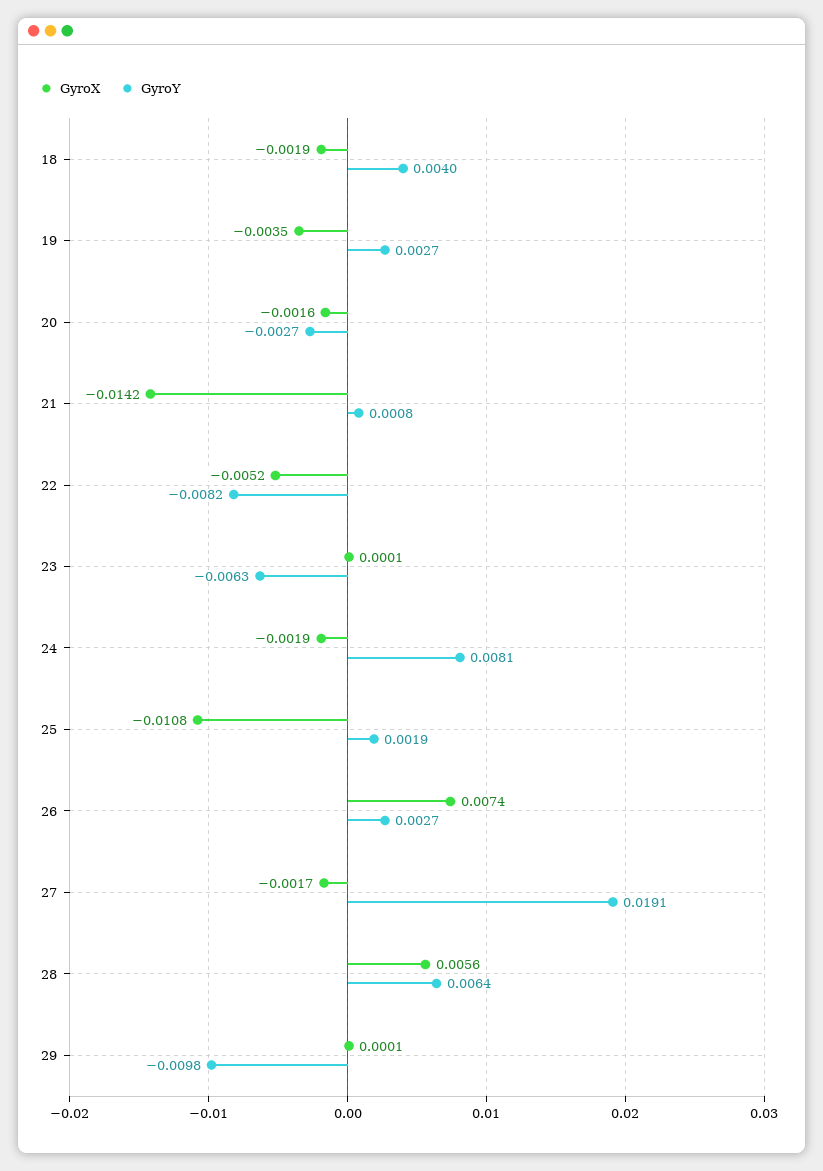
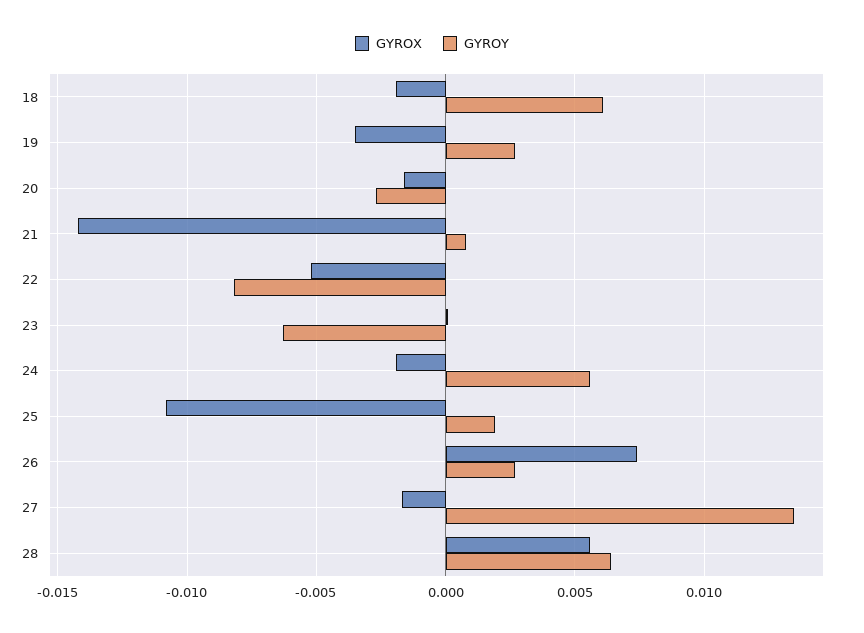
GyroY, 18: 0.004 -> 0.006
GyroY, 24: 0.0081 -> 0.0055
GyroY, 27: 0.0191 -> 0.0135
GyroX, 29: 0.0001 -> none
GyroY, 29: -0.0098 -> none

